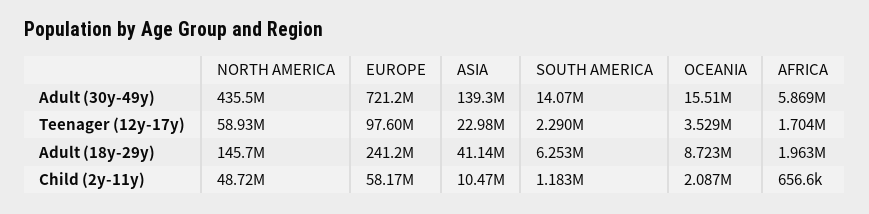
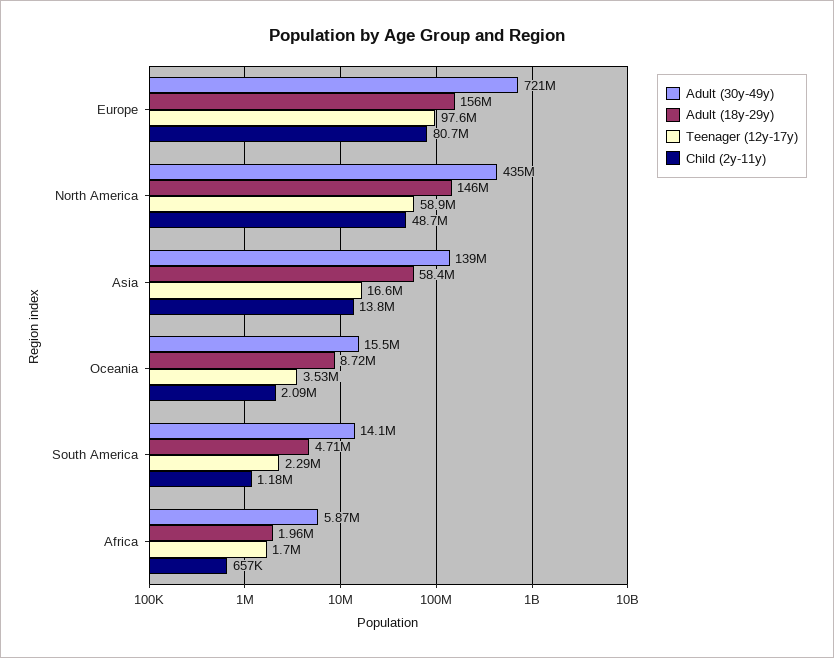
Teenager (12y-17y), ASIA: 22980000 -> 16600000
Adult (18y-29y), EUROPE: 241200000 -> 156000000
Adult (18y-29y), ASIA: 41140000 -> 58400000
Adult (18y-29y), SOUTH AMERICA: 6253000 -> 4710000
Child (2y-11y), EUROPE: 58170000 -> 80700000
Child (2y-11y), ASIA: 10470000 -> 13800000

